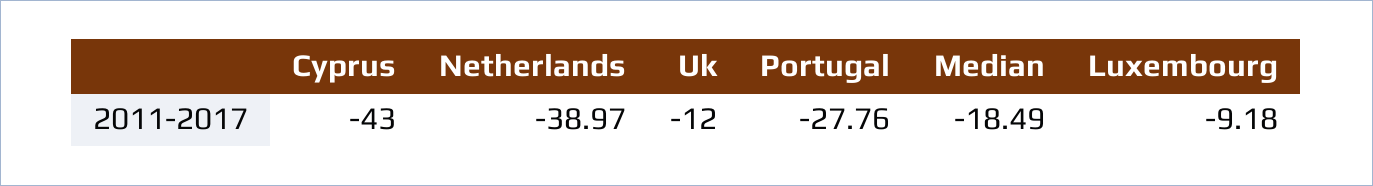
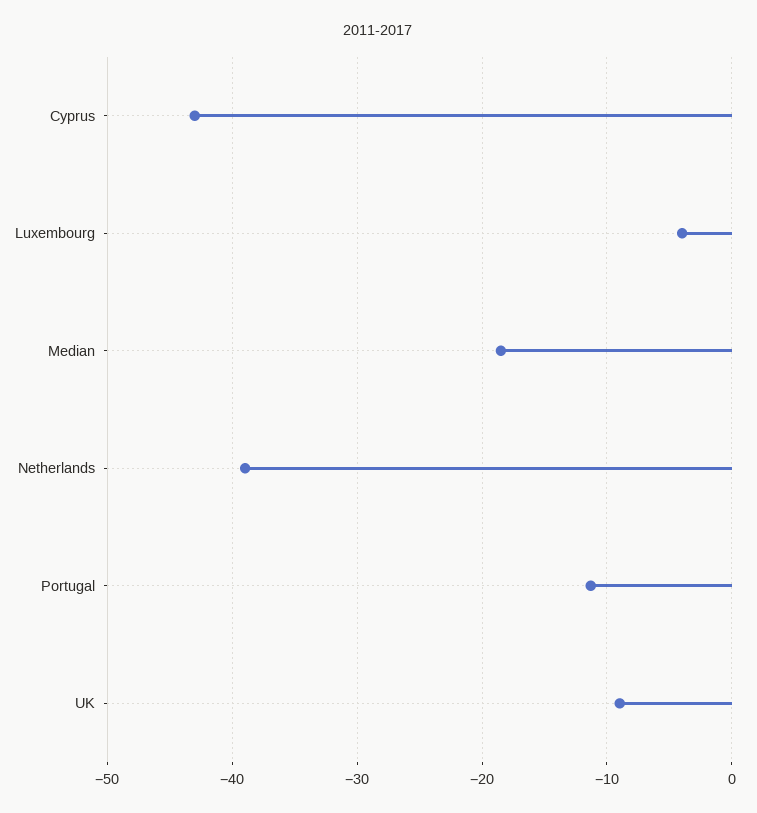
Uk: -12 -> -9
Portugal: -27.76 -> -11
Luxembourg: -9.18 -> -4

